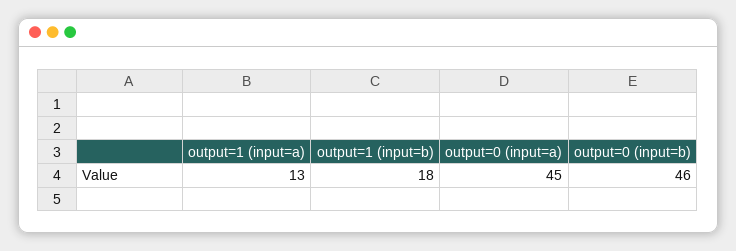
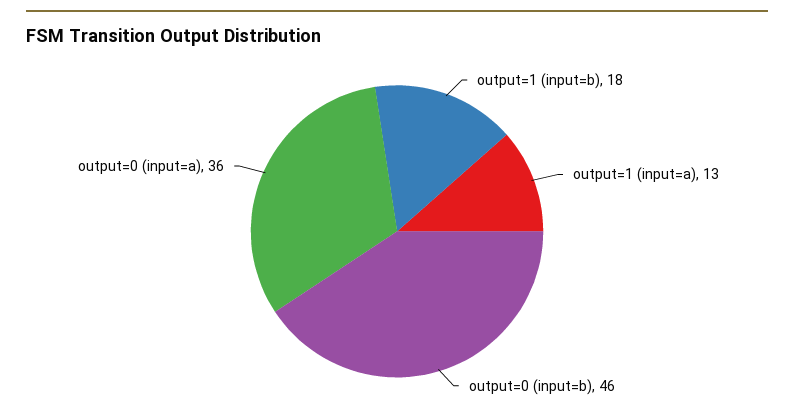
output=0 (input=a): 45 -> 36

